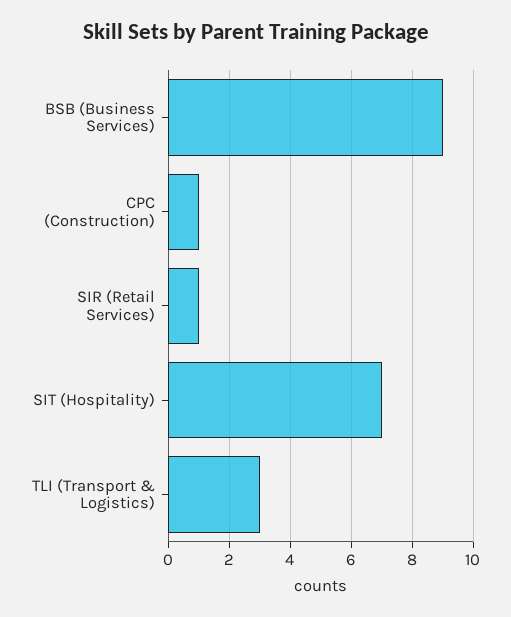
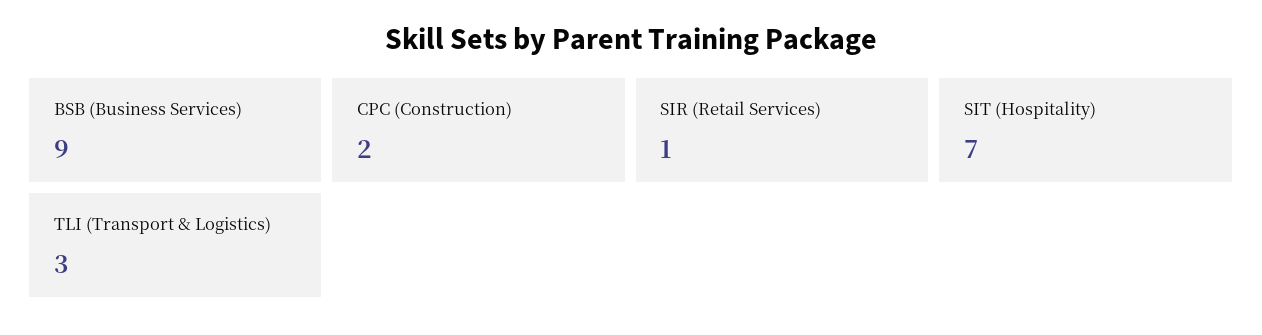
CPC (Construction): 1 -> 2

